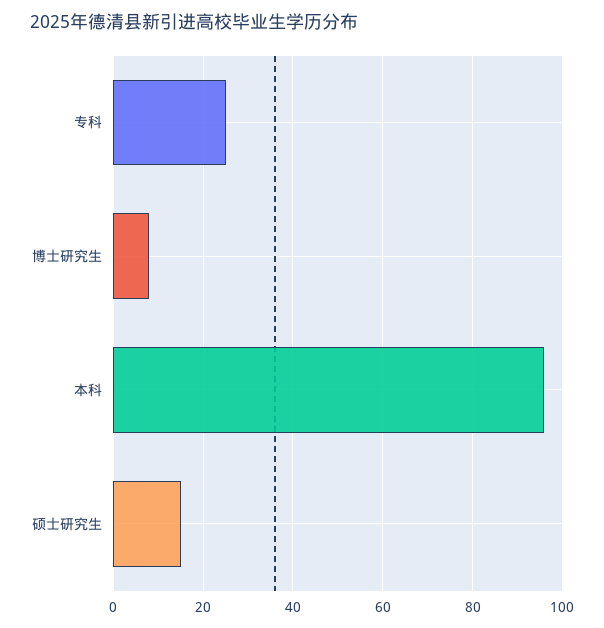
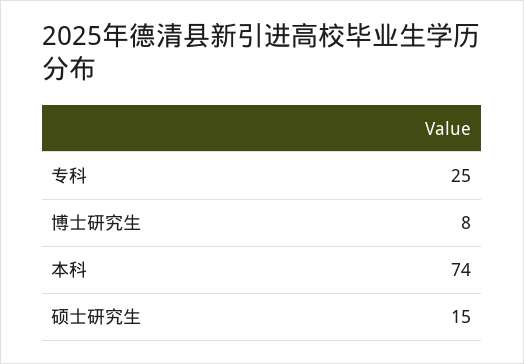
本科: 95 -> 74

